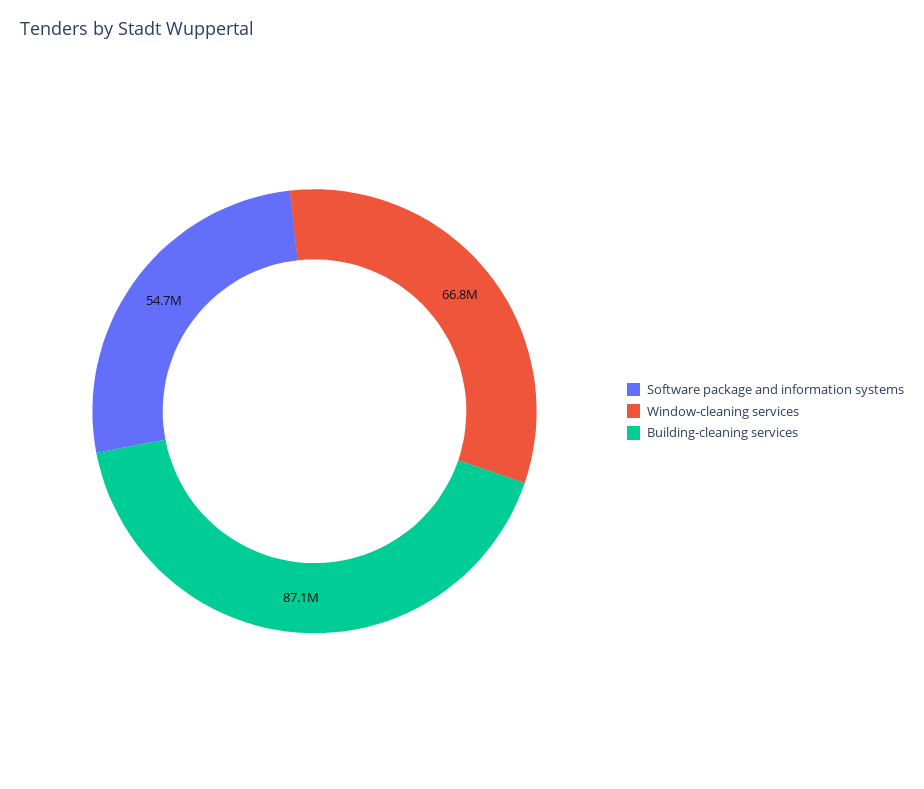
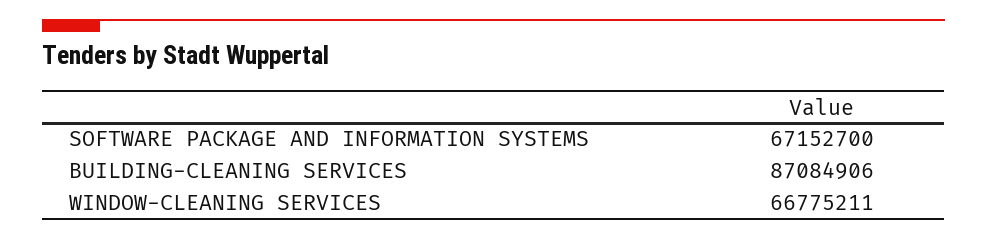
Software package and information systems: 54700000 -> 67152700

